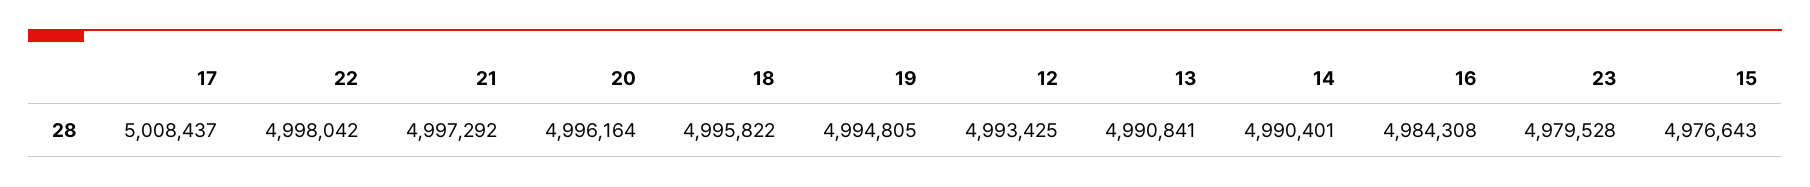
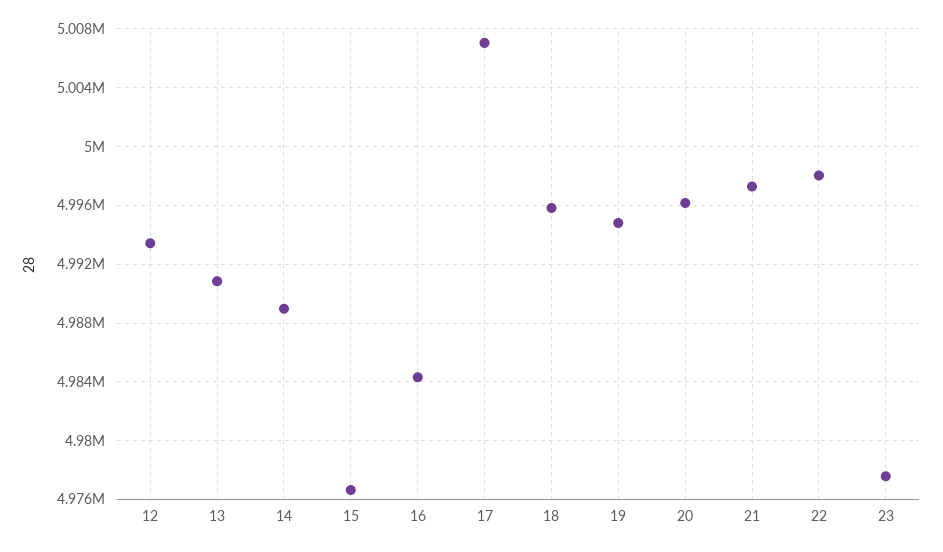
17: 5008437 -> 5007000
14: 4990401 -> 4989000
23: 4979528 -> 4977500

